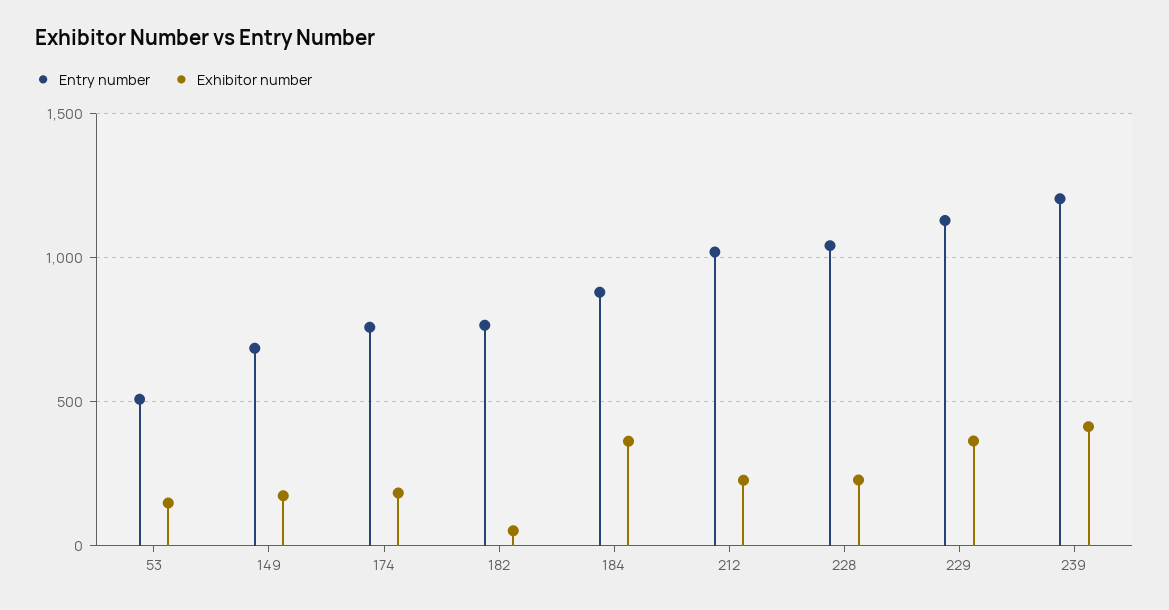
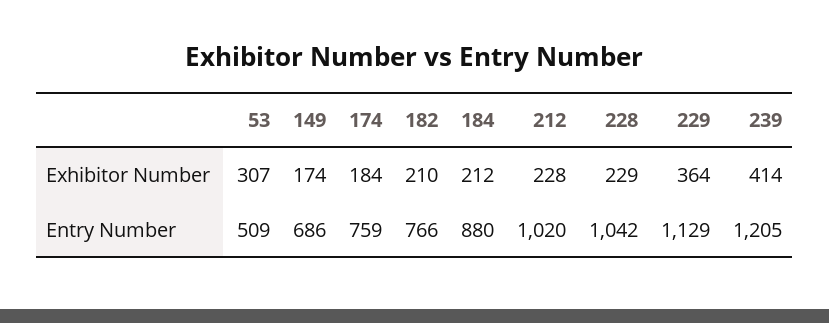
Exhibitor number, 53: 150 -> 307
Exhibitor number, 182: 50 -> 210
Exhibitor number, 184: 350 -> 212

